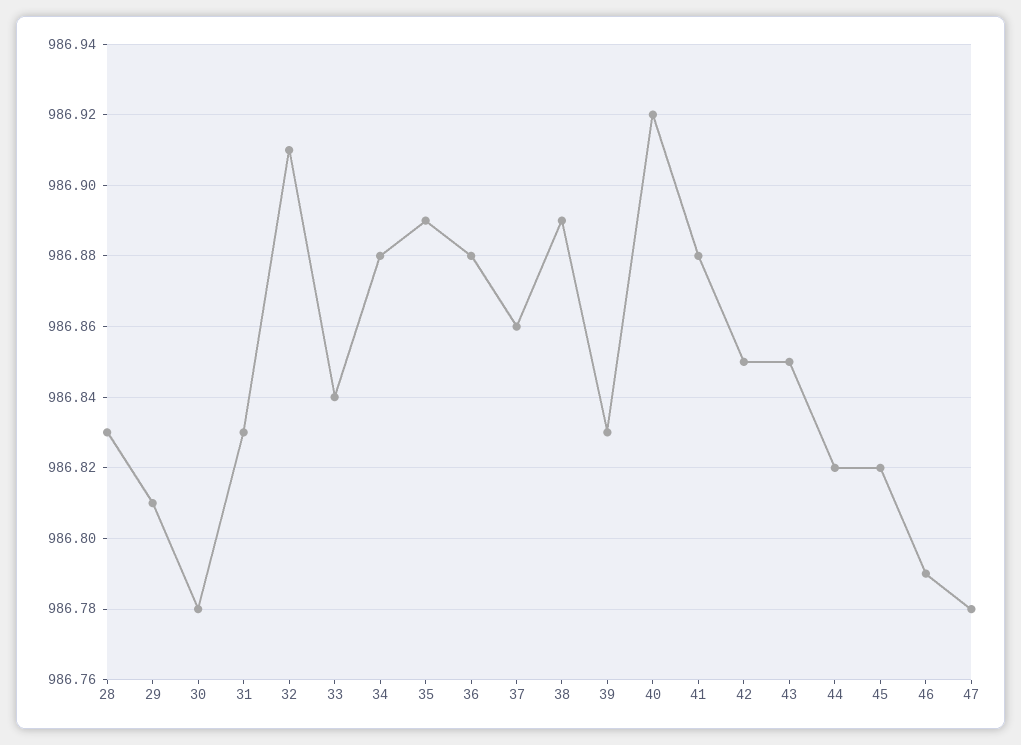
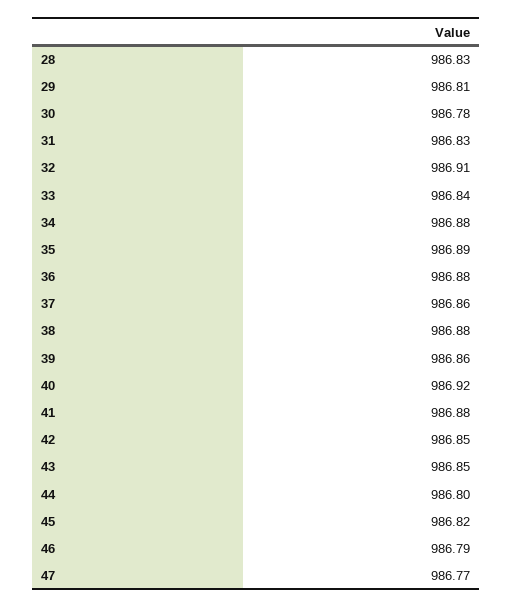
38: 986.89 -> 986.88
39: 986.83 -> 986.86
44: 986.82 -> 986.8
47: 986.78 -> 986.77

